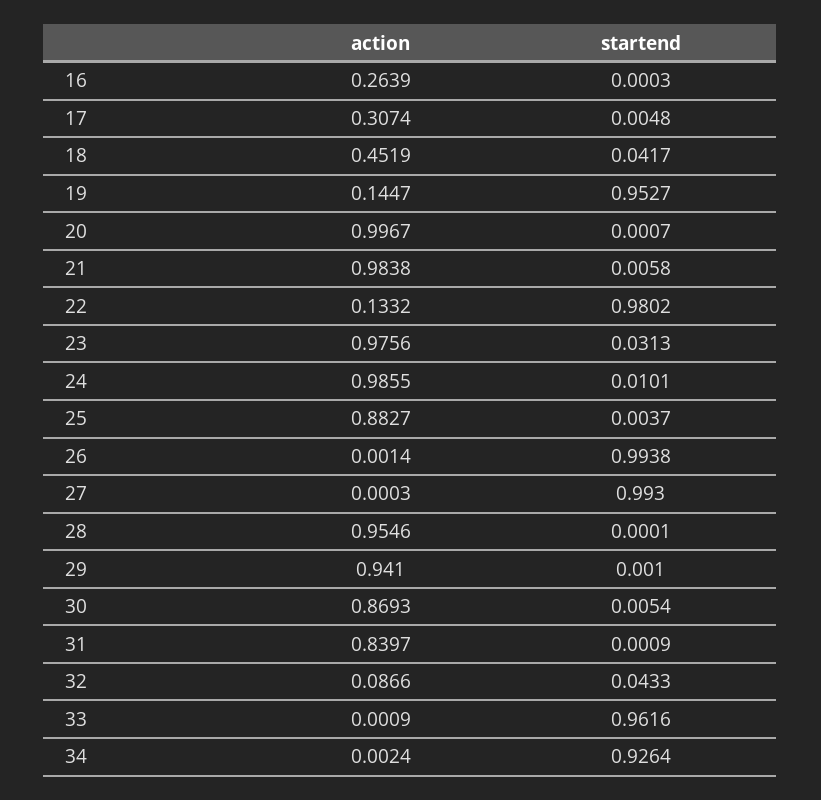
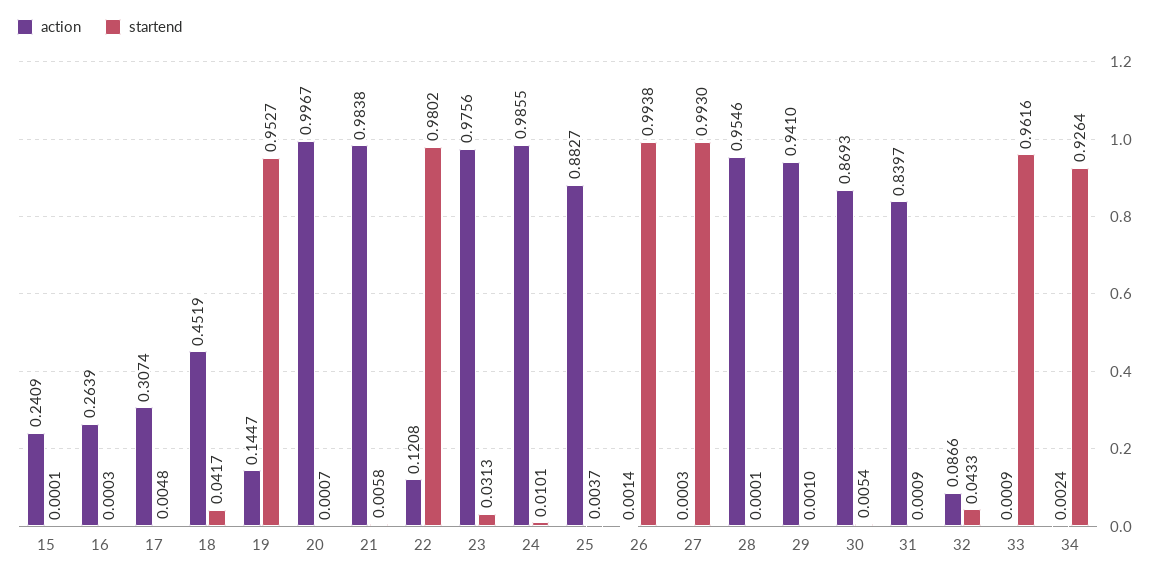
action, 22: 0.1332 -> 0.1208
action, 15: none -> 0.2409
startend, 15: none -> 0.0001

